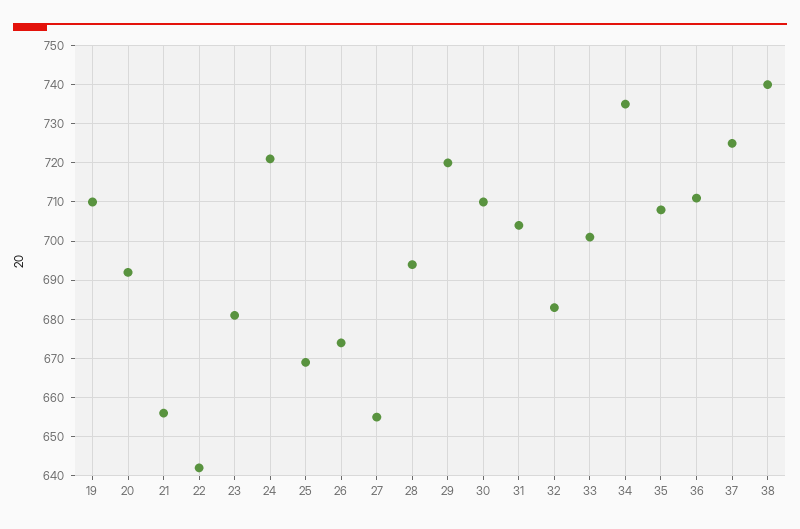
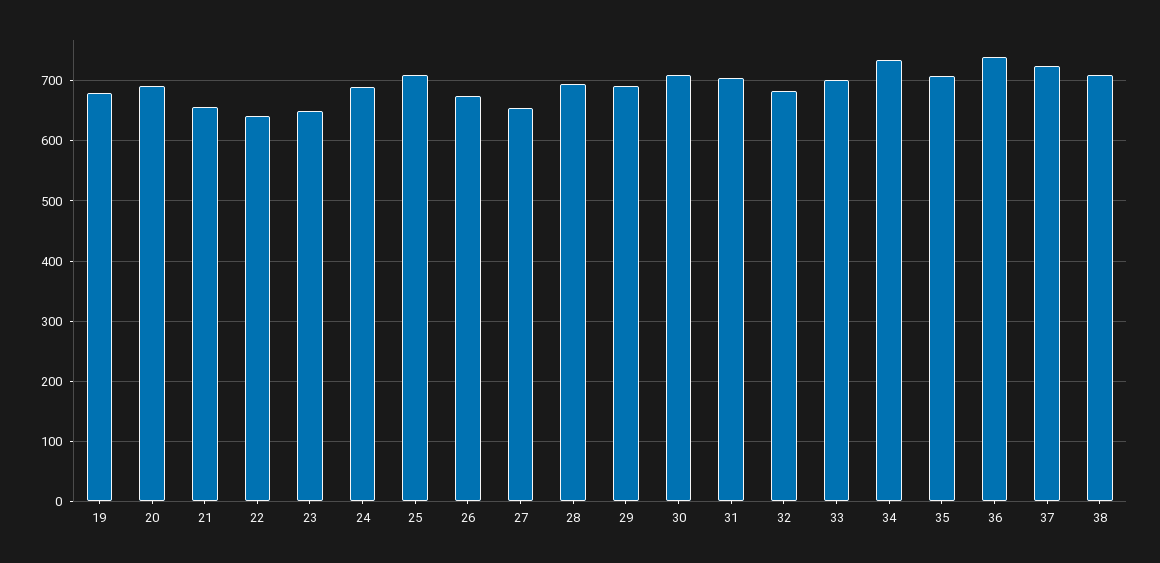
19: 710 -> 680
23: 680 -> 650
24: 720 -> 690
25: 670 -> 710
29: 720 -> 690
36: 710 -> 740
38: 740 -> 710

